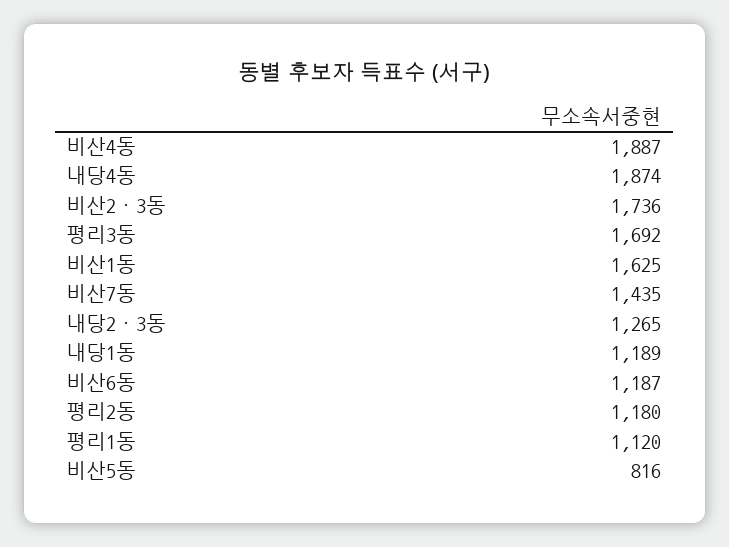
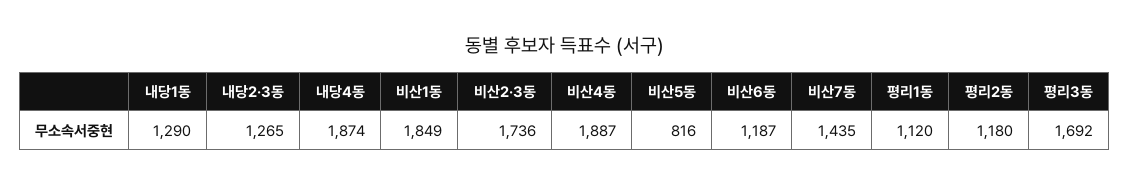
비산1동: 1625 -> 1849
내당1동: 1189 -> 1290

